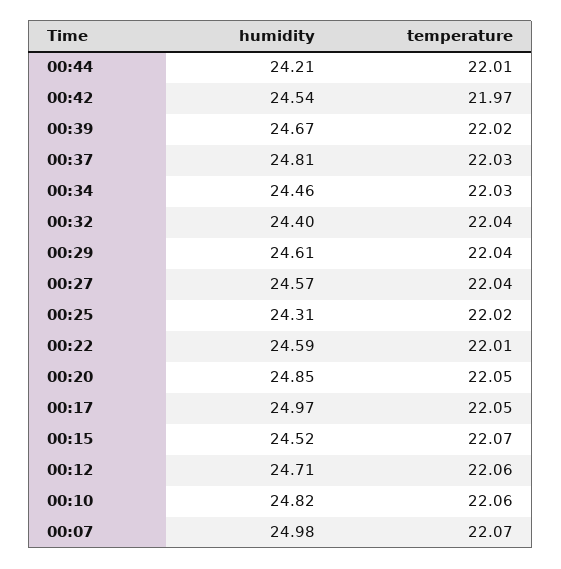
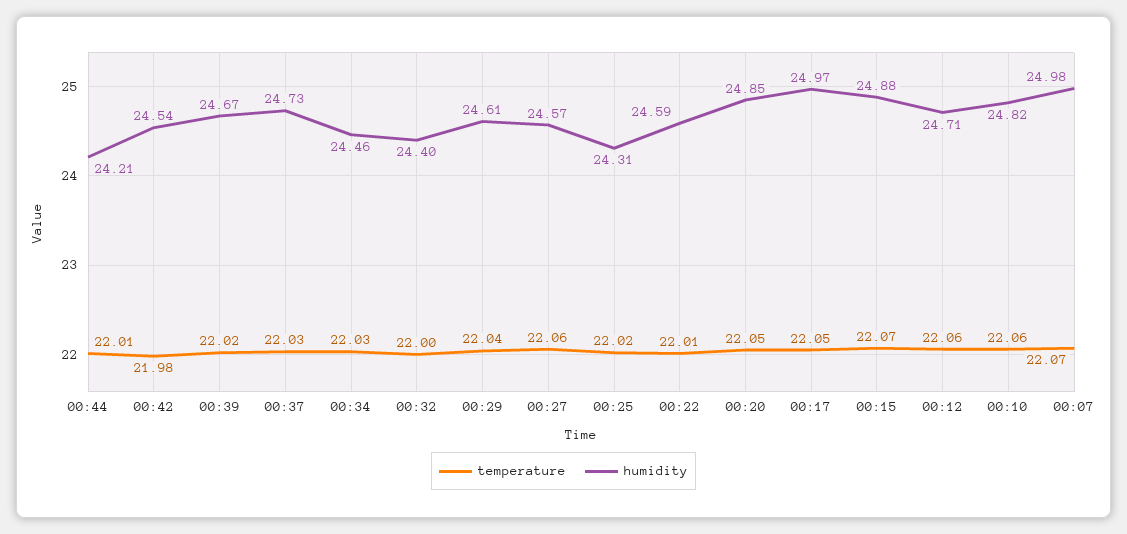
temperature, 00:42: 21.97 -> 21.98
humidity, 00:37: 24.81 -> 24.73
temperature, 00:32: 22.04 -> 22
temperature, 00:27: 22.04 -> 22.06
humidity, 00:15: 24.52 -> 24.88

